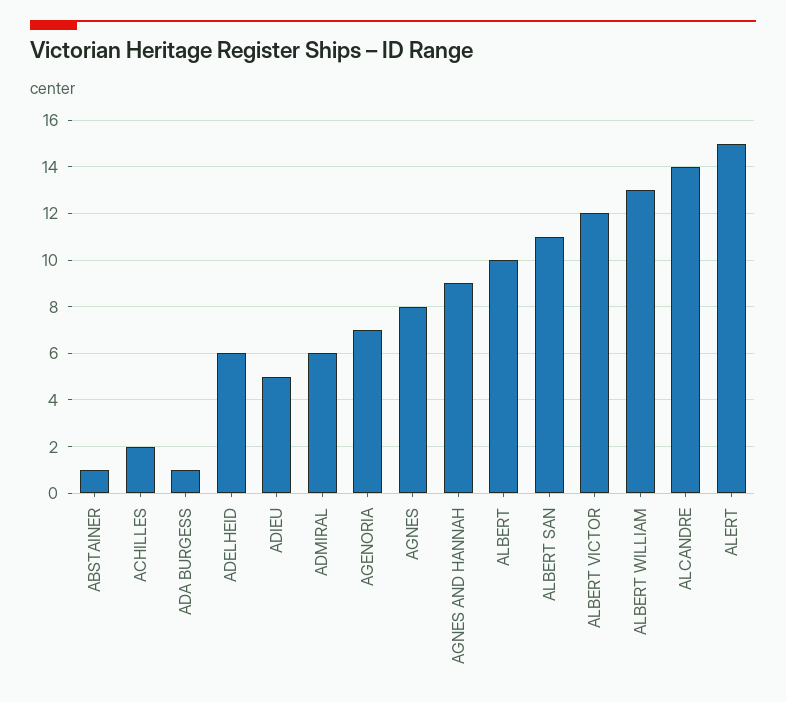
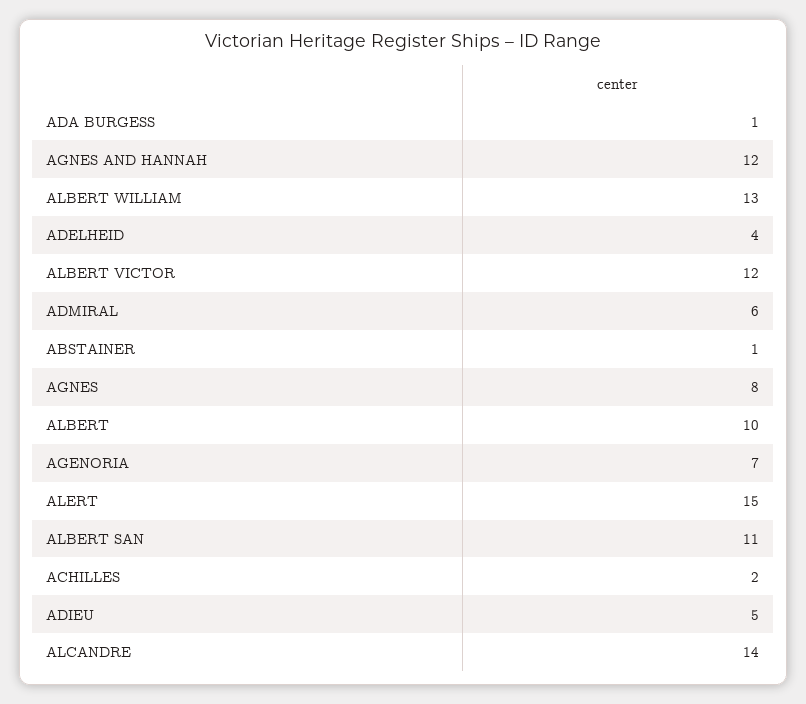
ADELHEID: 6 -> 4
AGNES AND HANNAH: 9 -> 12

